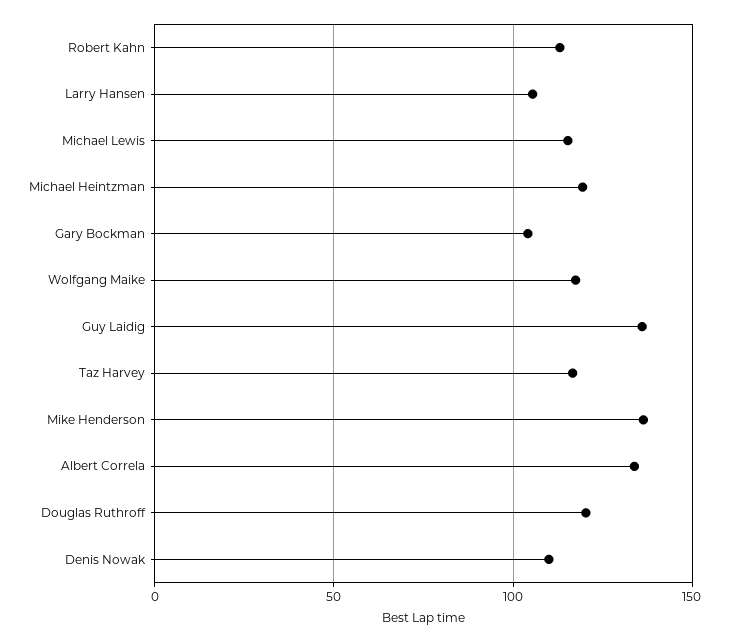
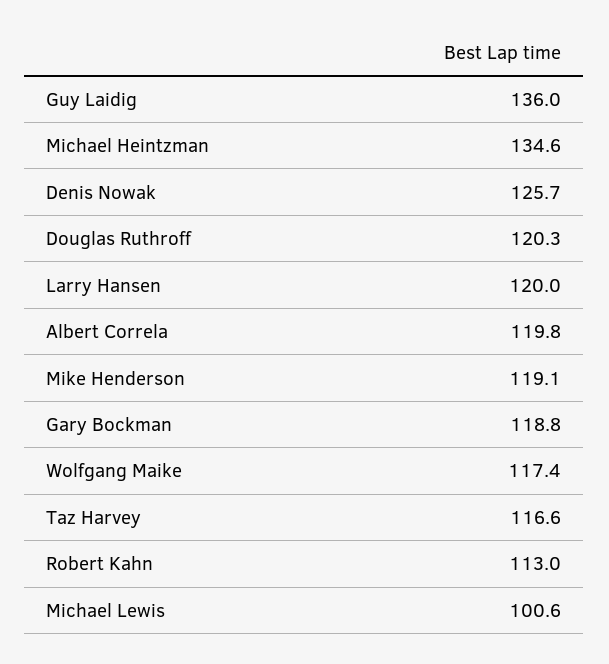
Larry Hansen: 105 -> 120
Michael Lewis: 115 -> 100.6
Michael Heintzman: 120 -> 134.6
Gary Bockman: 105 -> 118.8
Mike Henderson: 135 -> 119.1
Albert Correla: 135 -> 119.8
Denis Nowak: 110 -> 125.7

